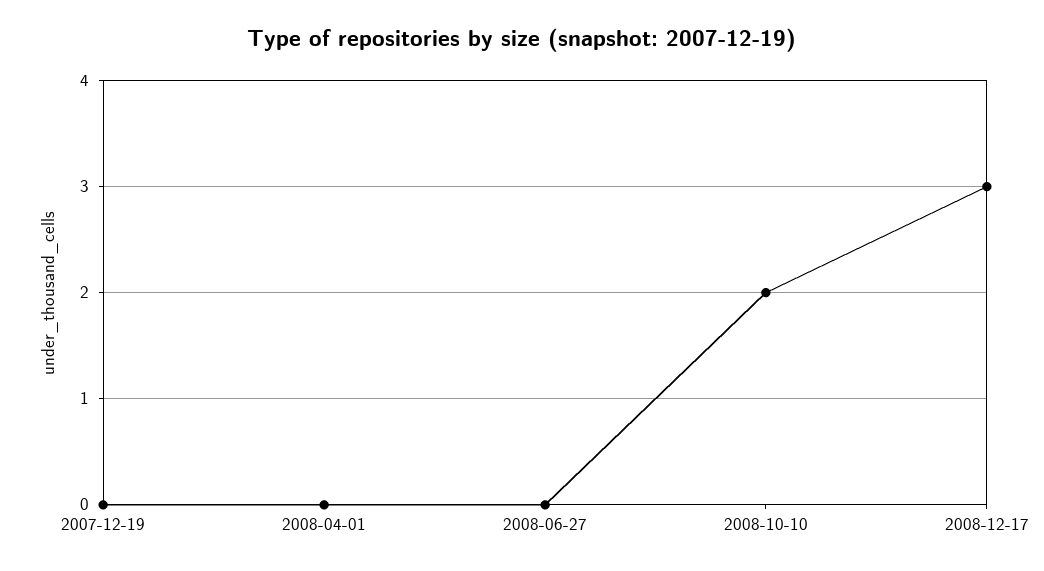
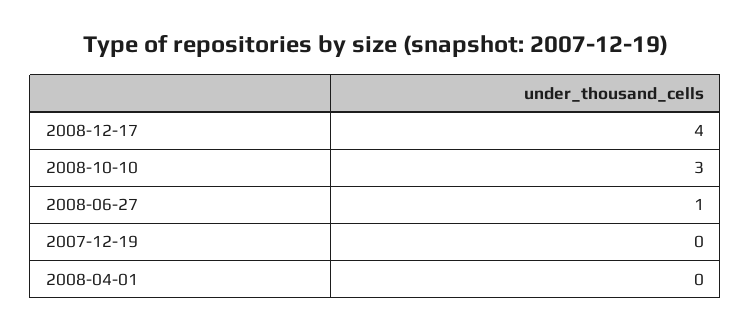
2008-06-27: 0 -> 1
2008-10-10: 2 -> 3
2008-12-17: 3 -> 4

